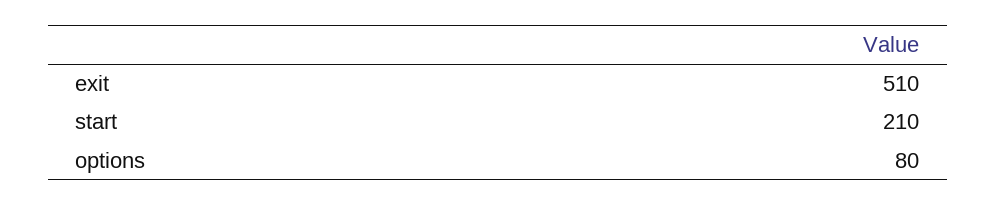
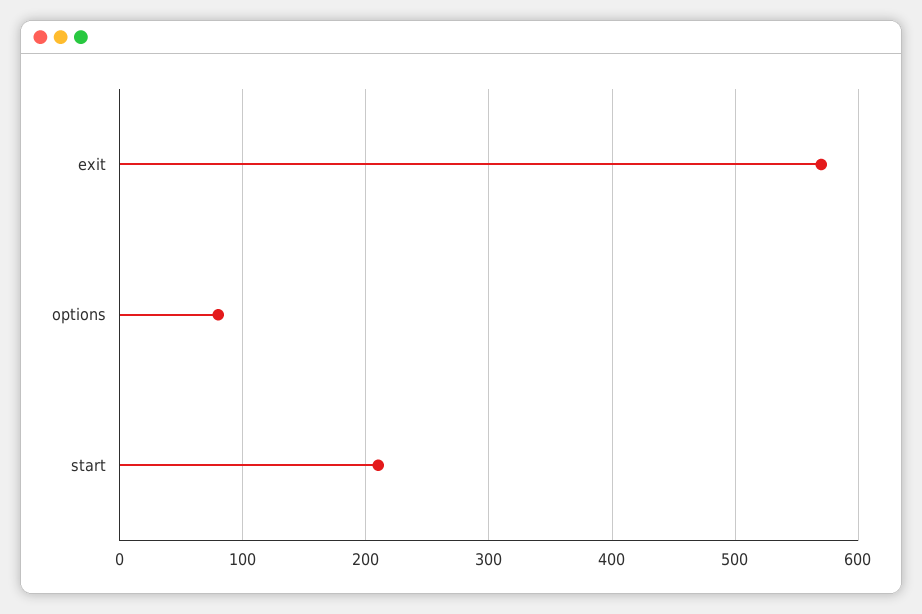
exit: 510 -> 570

